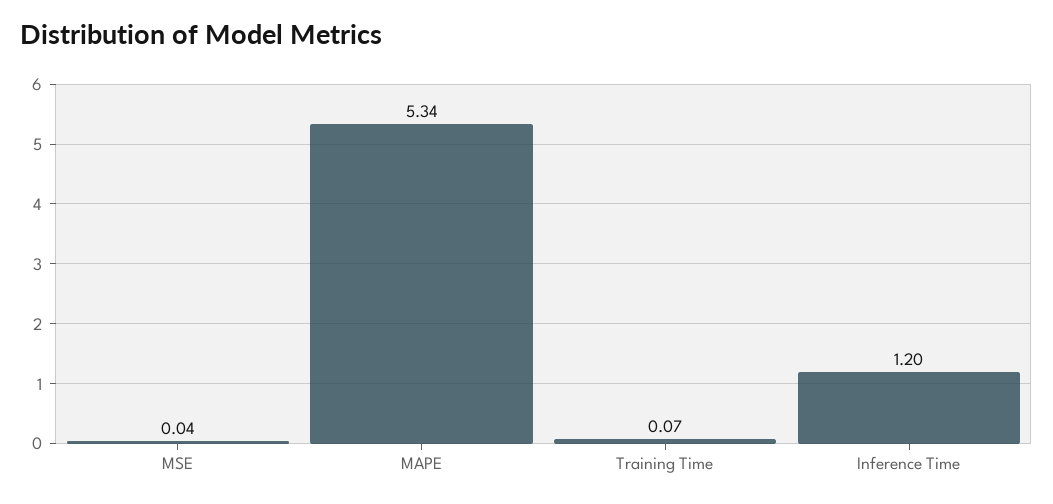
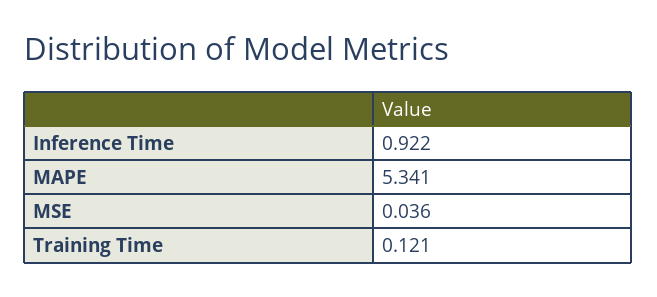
Training Time: 0.07 -> 0.121
Inference Time: 1.2 -> 0.922

